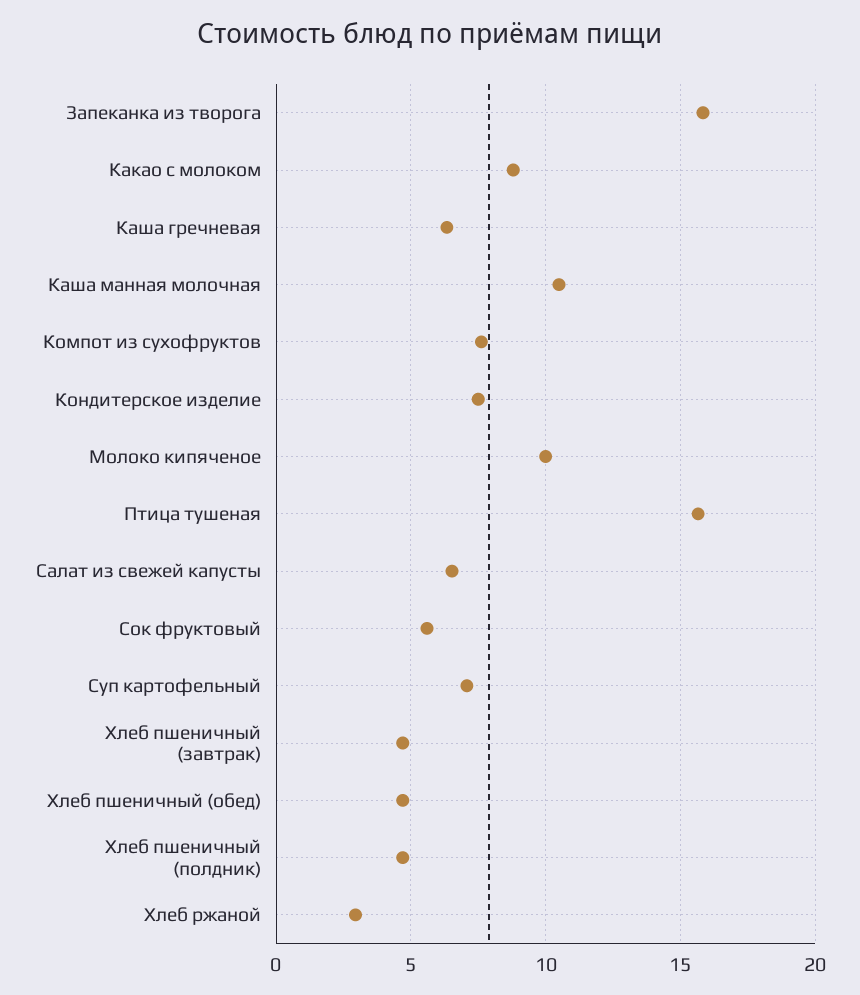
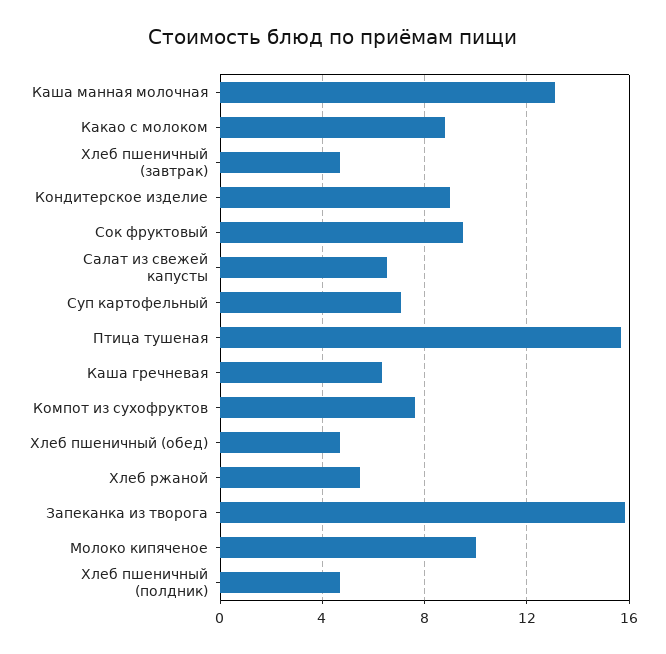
Каша манная молочная: 10.5 -> 13
Кондитерское изделие: 7.5 -> 9
Сок фруктовый: 5.5 -> 9.5
Хлеб ржаной: 3 -> 5.5

